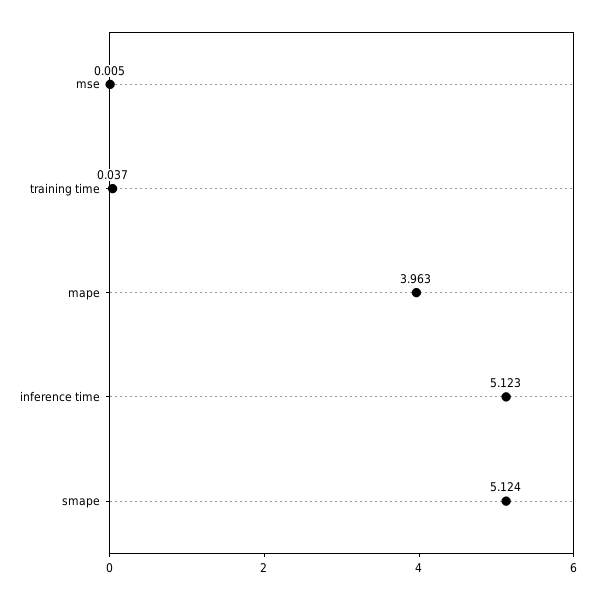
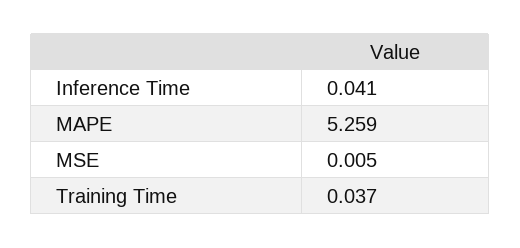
mape: 3.963 -> 5.259
inference time: 5.123 -> 0.041
smape: 5.124 -> none

